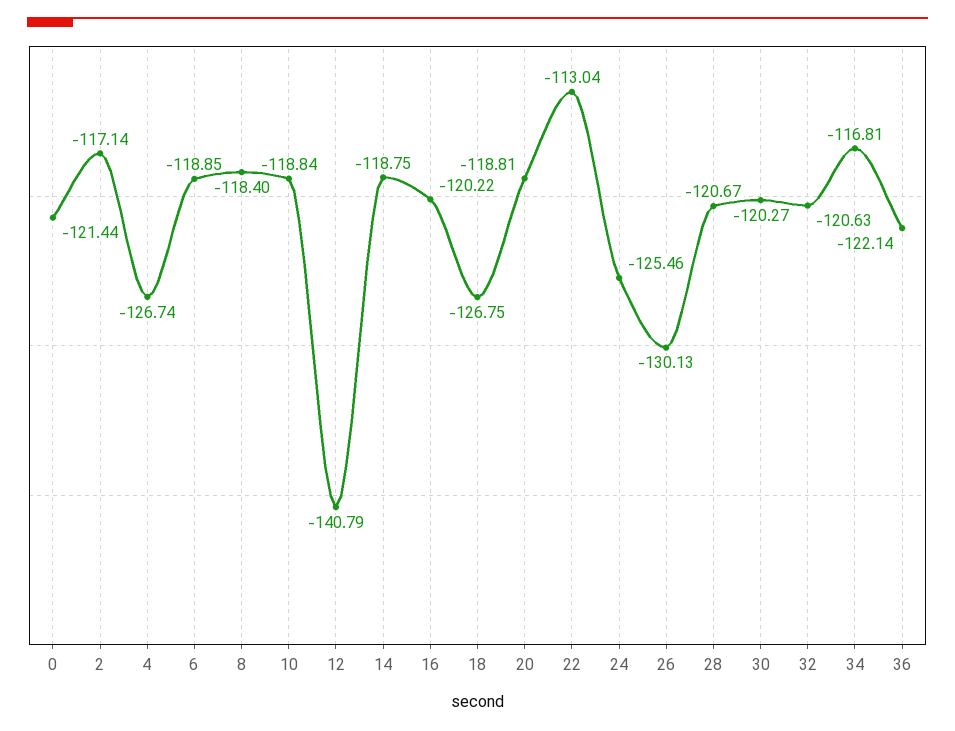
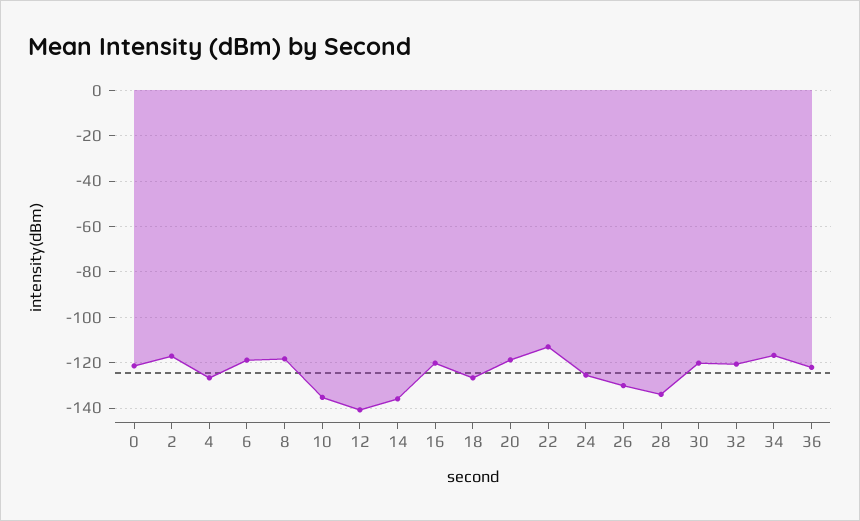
10: -118.84 -> -135
14: -118.75 -> -135
28: -120.67 -> -135

